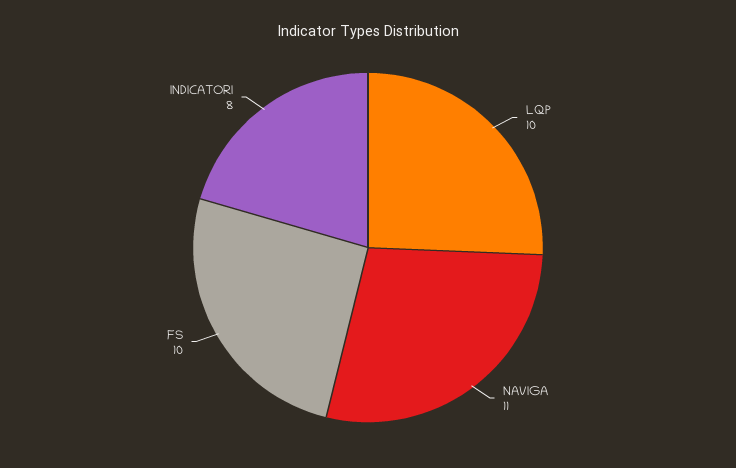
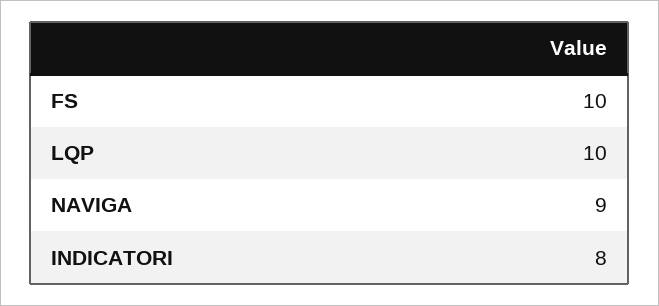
NAVIGA: 11 -> 9

